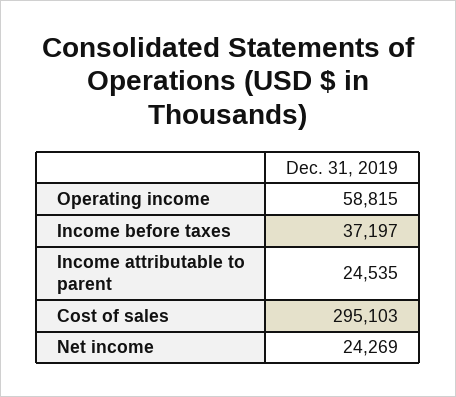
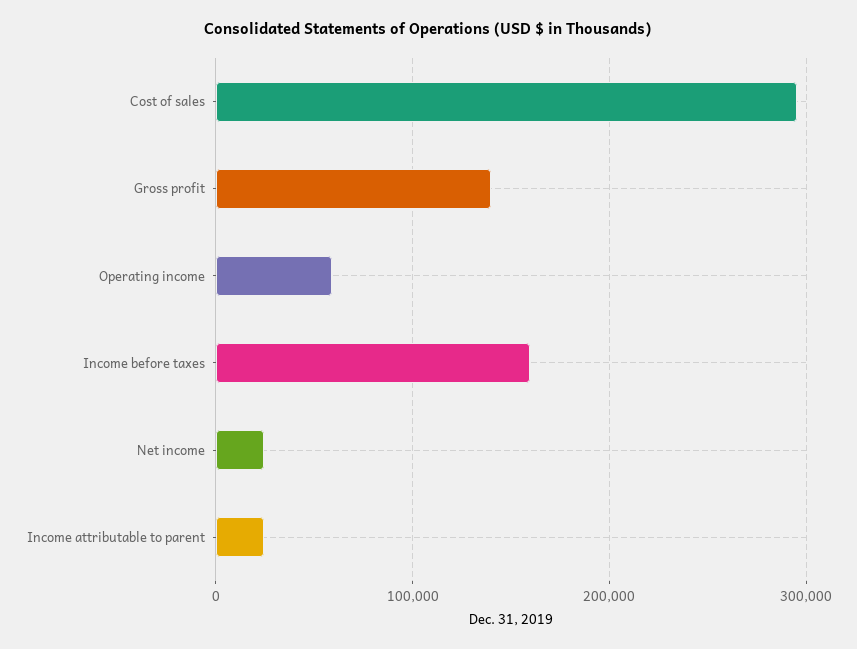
Income before taxes: 37197 -> 160000
Gross profit: none -> 140000

